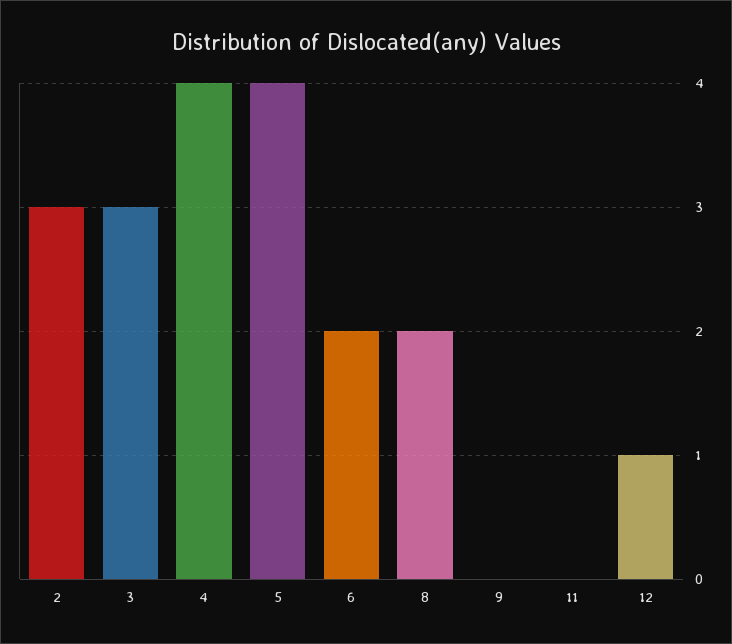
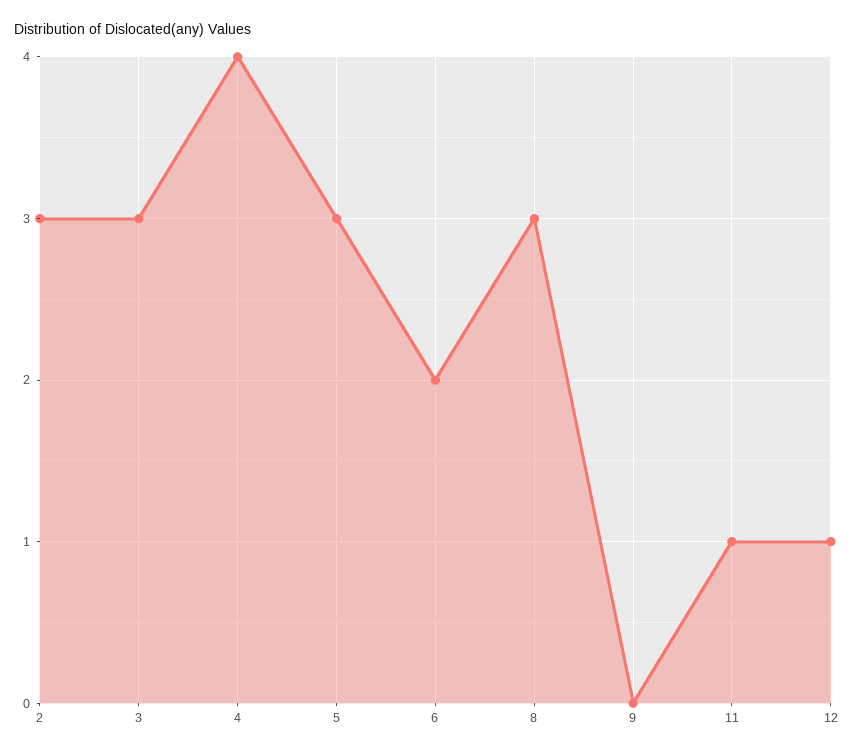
5: 4 -> 3
8: 2 -> 3
11: 0 -> 1

